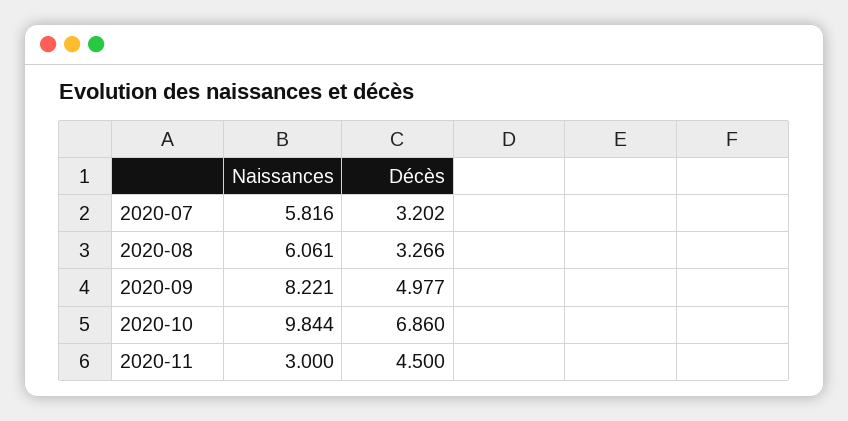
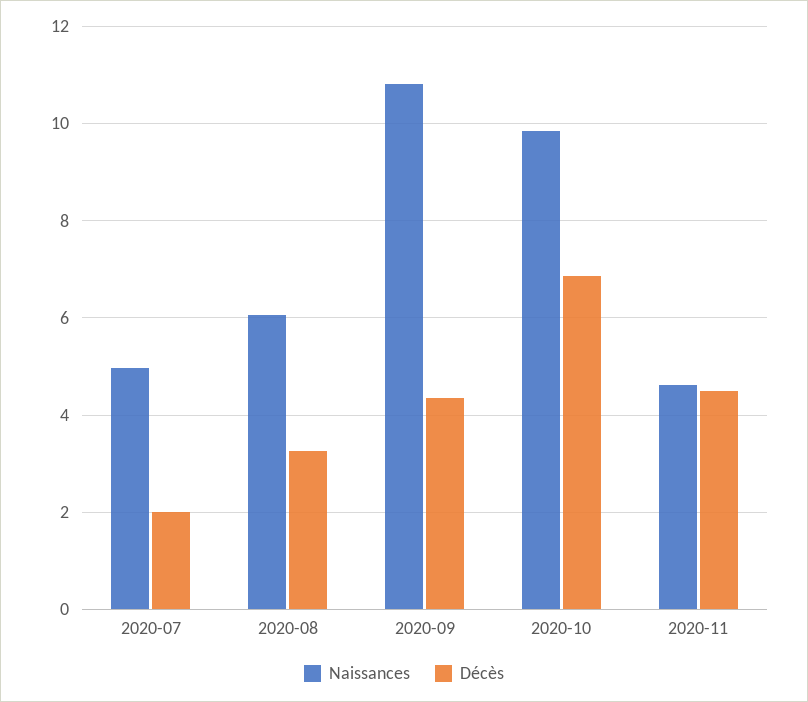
Naissances, 2020-07: 5.816 -> 5
Décès, 2020-07: 3.202 -> 2
Naissances, 2020-09: 8.221 -> 10.8
Décès, 2020-09: 4.977 -> 4.4
Naissances, 2020-11: 3 -> 4.6

